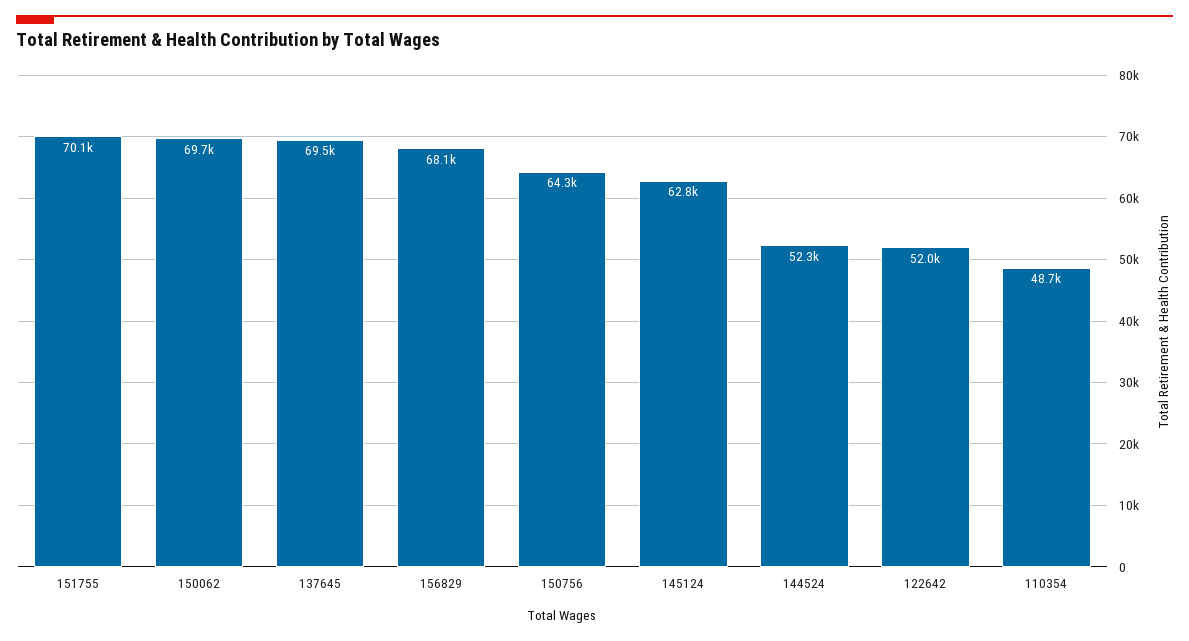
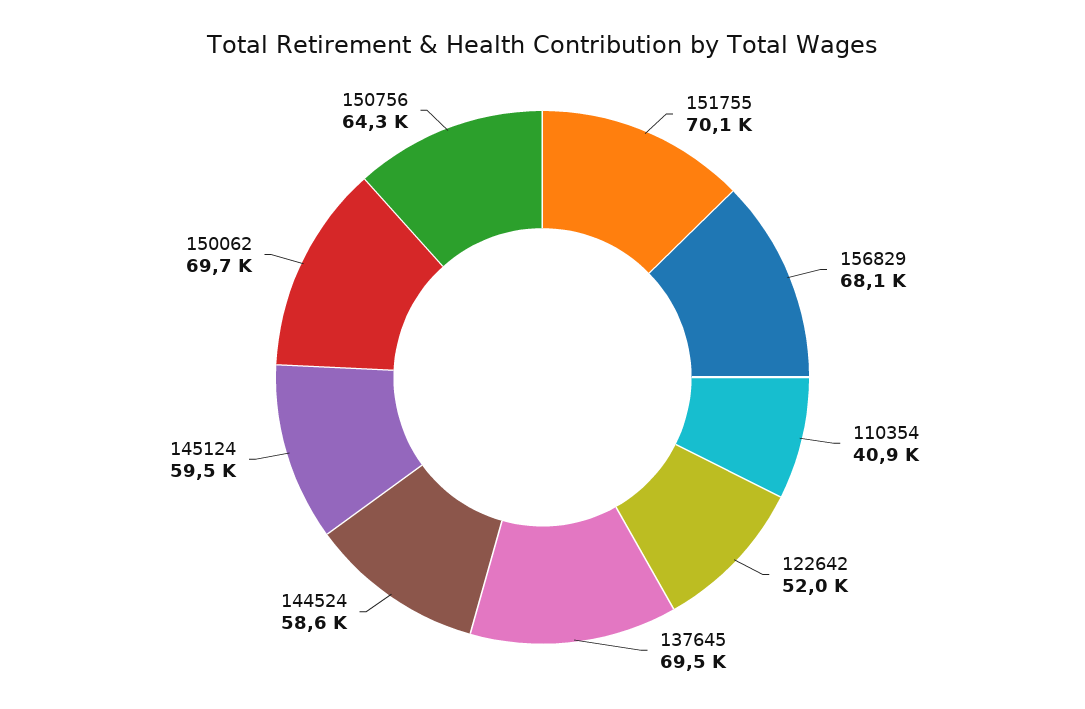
145124: 62800 -> 59500
144524: 52300 -> 58600
110354: 48700 -> 40900

